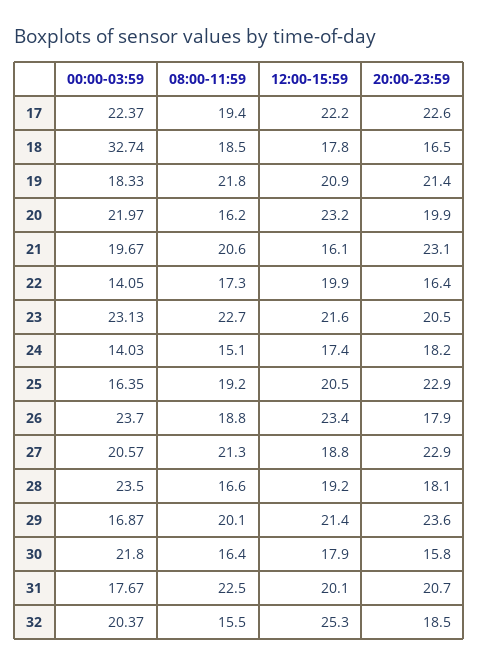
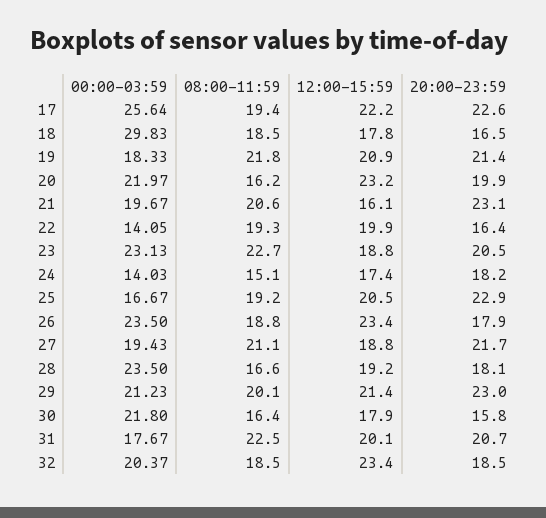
00:00-03:59, 17: 22.37 -> 25.64
00:00-03:59, 18: 32.74 -> 29.83
08:00-11:59, 22: 17.3 -> 19.3
12:00-15:59, 23: 21.6 -> 18.8
00:00-03:59, 25: 16.35 -> 16.67
00:00-03:59, 26: 23.7 -> 23.5
00:00-03:59, 27: 20.57 -> 19.43
08:00-11:59, 27: 21.3 -> 21.1
20:00-23:59, 27: 22.9 -> 21.7
00:00-03:59, 29: 16.87 -> 21.23
20:00-23:59, 29: 23.6 -> 23
08:00-11:59, 32: 15.5 -> 18.5
12:00-15:59, 32: 25.3 -> 23.4

